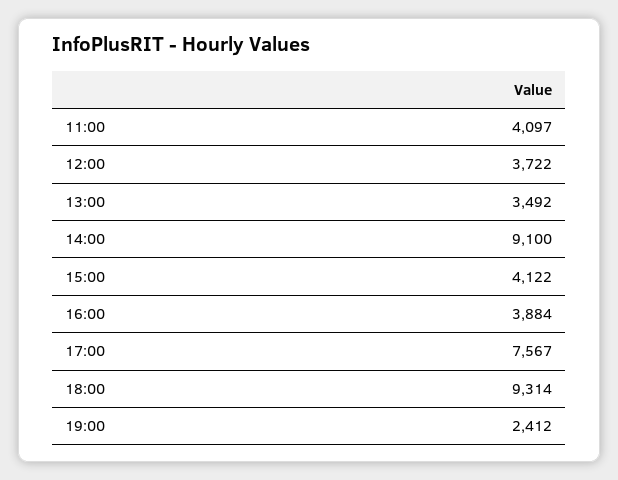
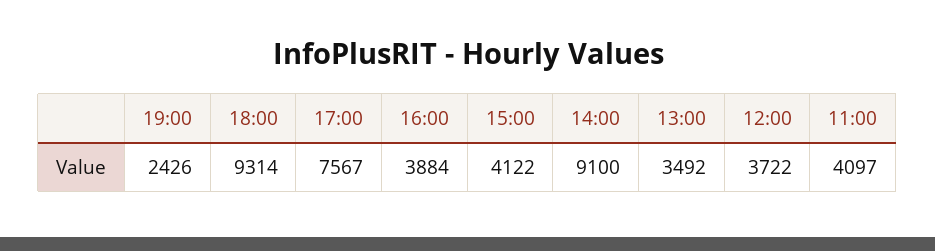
19:00: 2412 -> 2426

